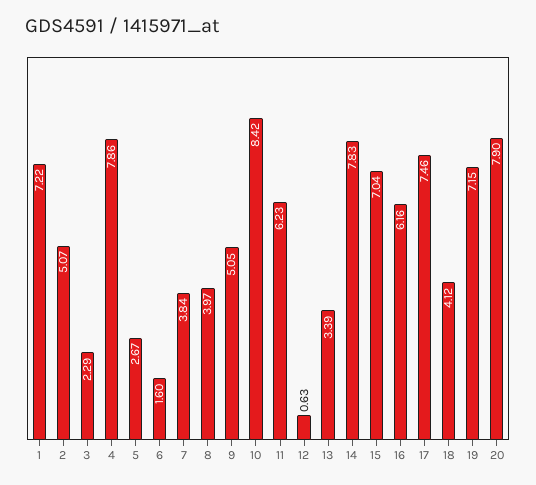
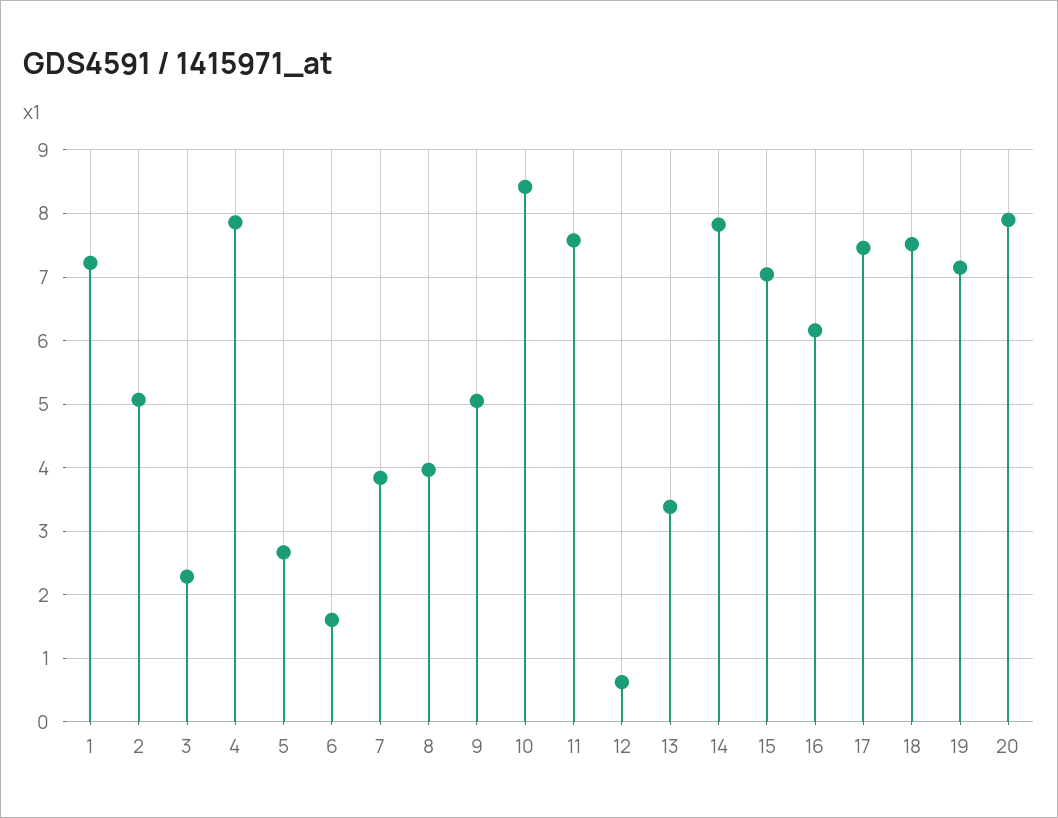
11: 6.23 -> 7.6
18: 4.12 -> 7.5

